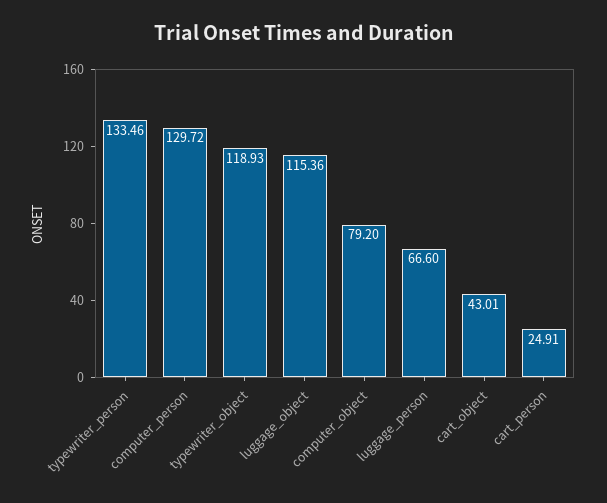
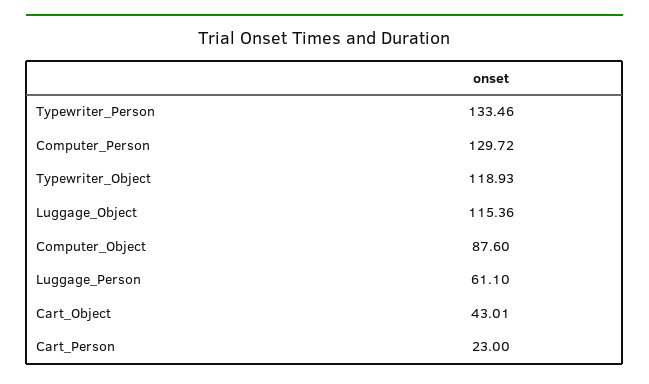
computer_object: 79.2 -> 87.6
luggage_person: 66.6 -> 61.1
cart_person: 24.91 -> 23

